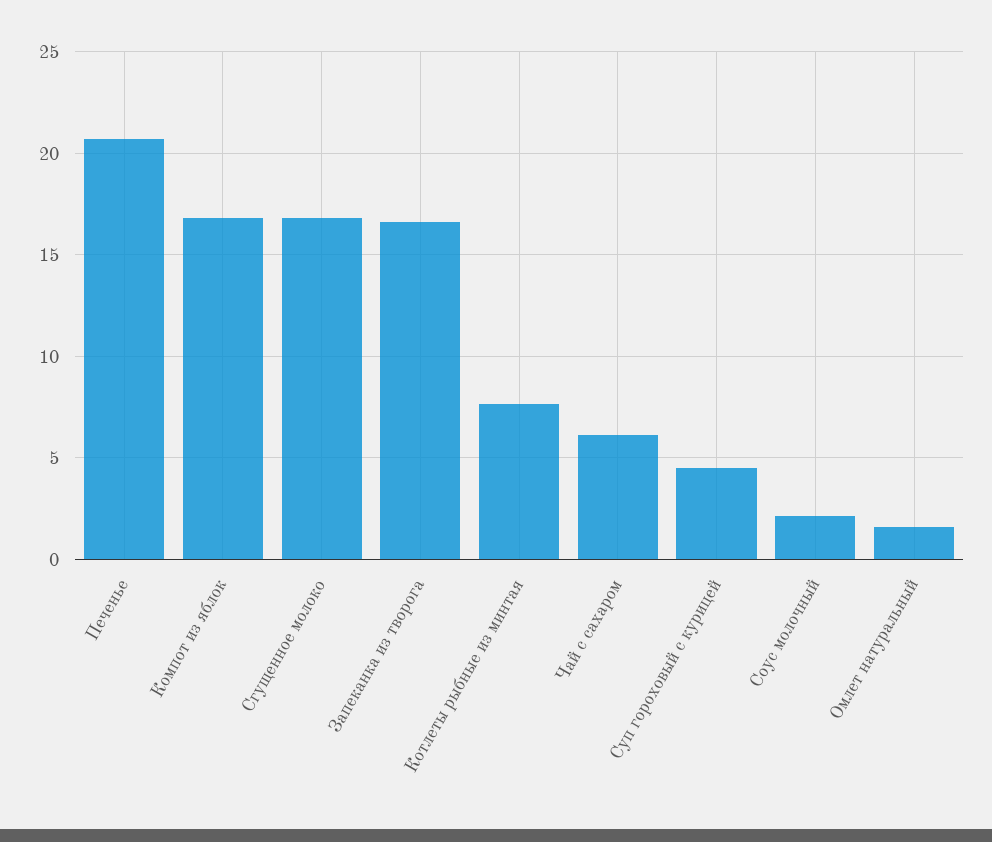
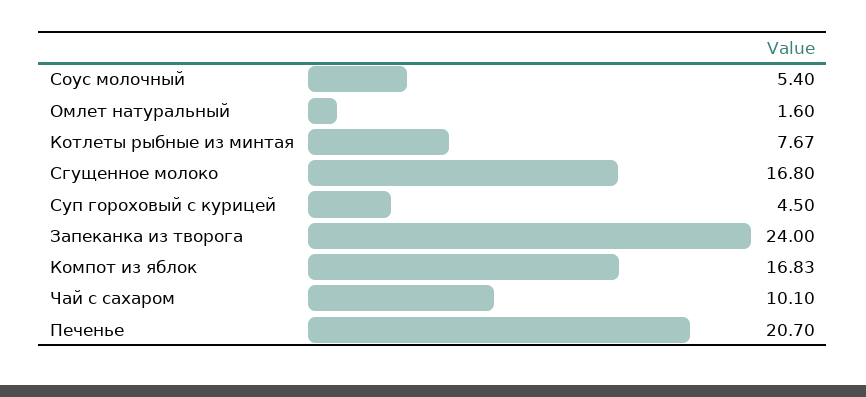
Запеканка из творога: 16.5 -> 24
Чай с сахаром: 6 -> 10.1
Соус молочный: 2 -> 5.4

